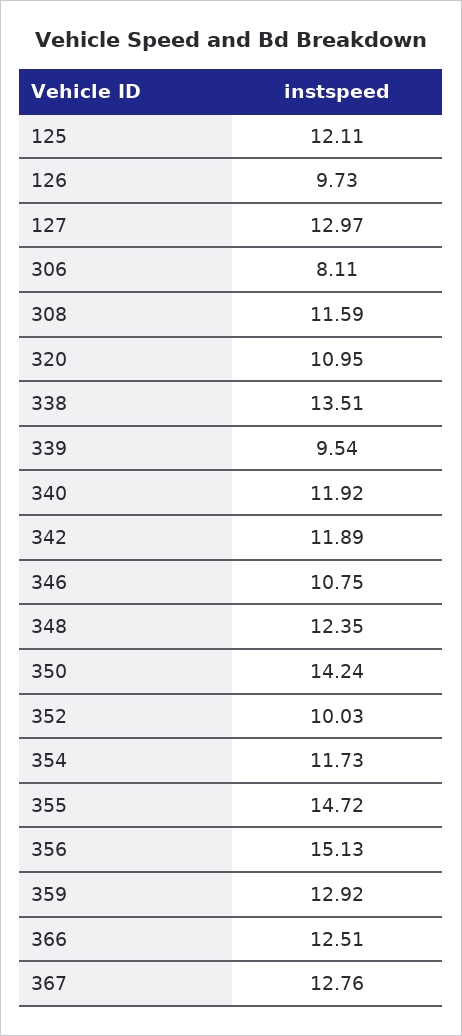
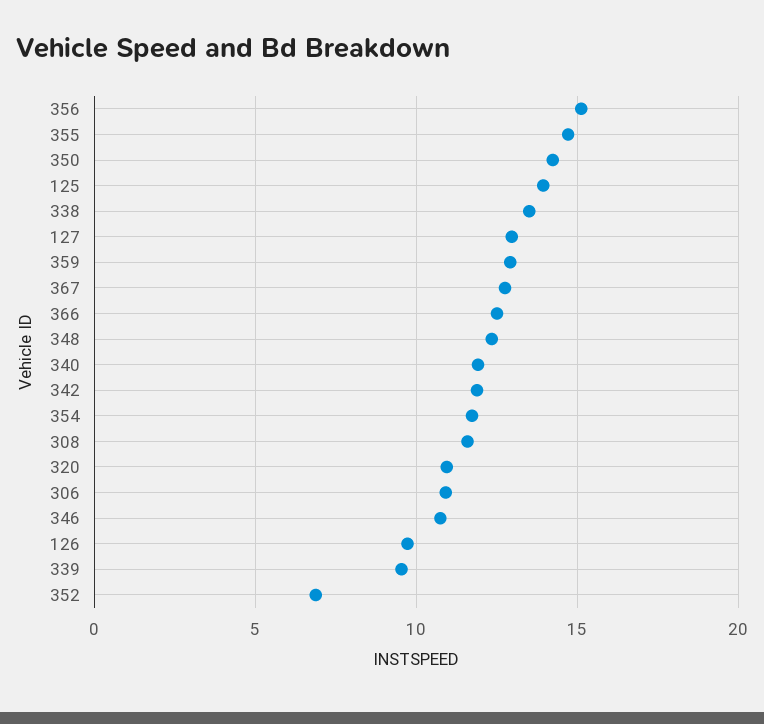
125: 12.11 -> 14
306: 8.11 -> 11
352: 10.03 -> 7

